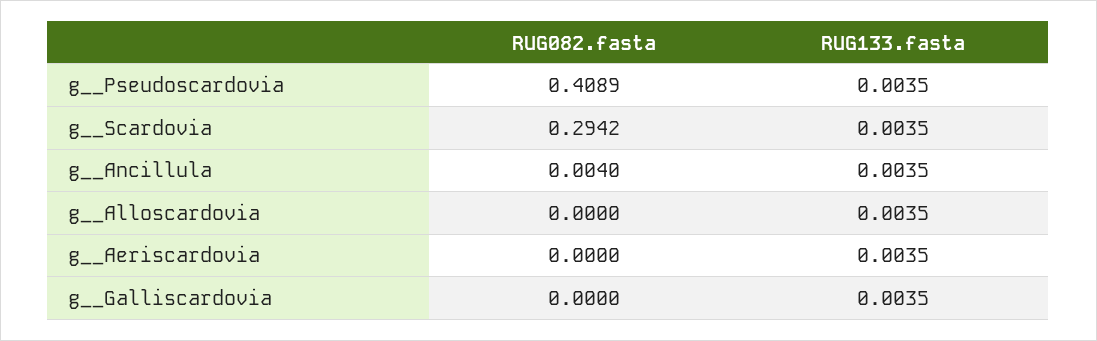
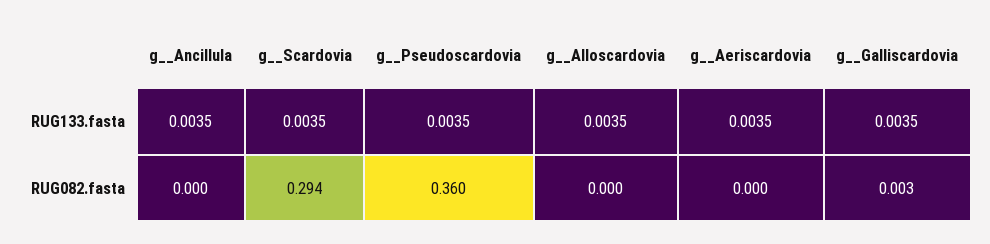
RUG082.fasta, g__Pseudoscardovia: 0.4089 -> 0.36
RUG082.fasta, g__Ancillula: 0.004 -> 0
RUG082.fasta, g__Galliscardovia: 0 -> 0.003

